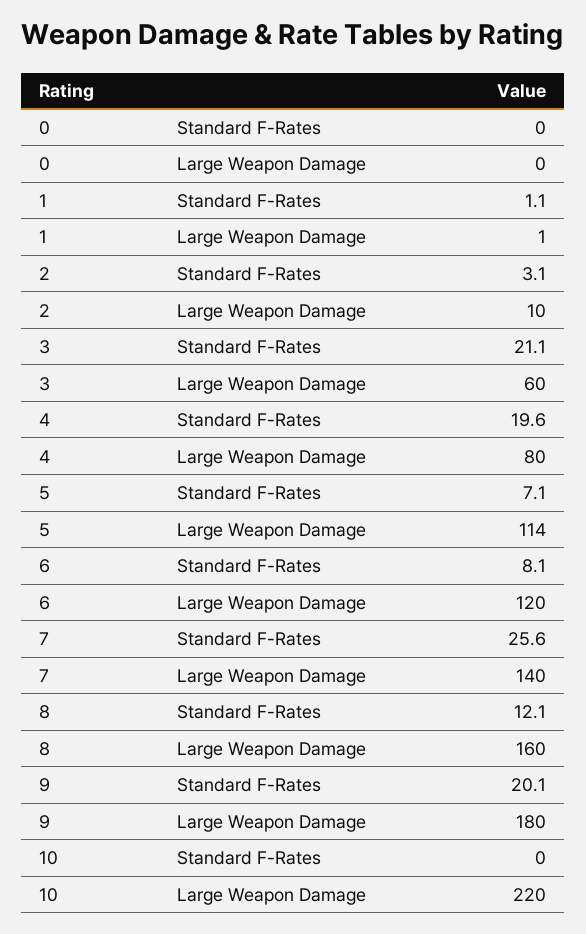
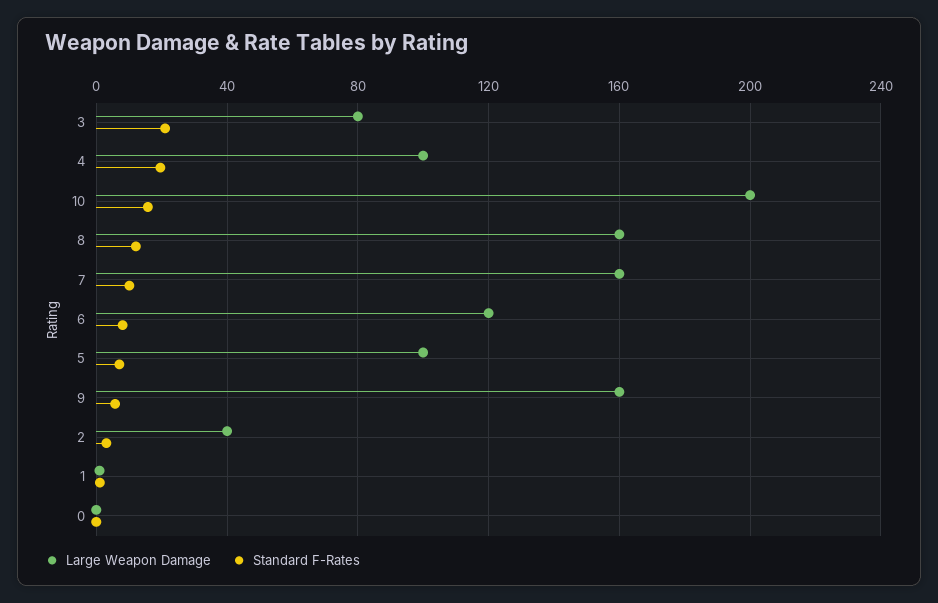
Large Weapon Damage, 2: 10 -> 40
Large Weapon Damage, 3: 60 -> 80
Large Weapon Damage, 4: 80 -> 100
Large Weapon Damage, 5: 114 -> 100
Standard F-Rates, 7: 25.6 -> 10
Large Weapon Damage, 7: 140 -> 160
Standard F-Rates, 9: 20.1 -> 5
Large Weapon Damage, 9: 180 -> 160
Standard F-Rates, 10: 0 -> 15
Large Weapon Damage, 10: 220 -> 200

